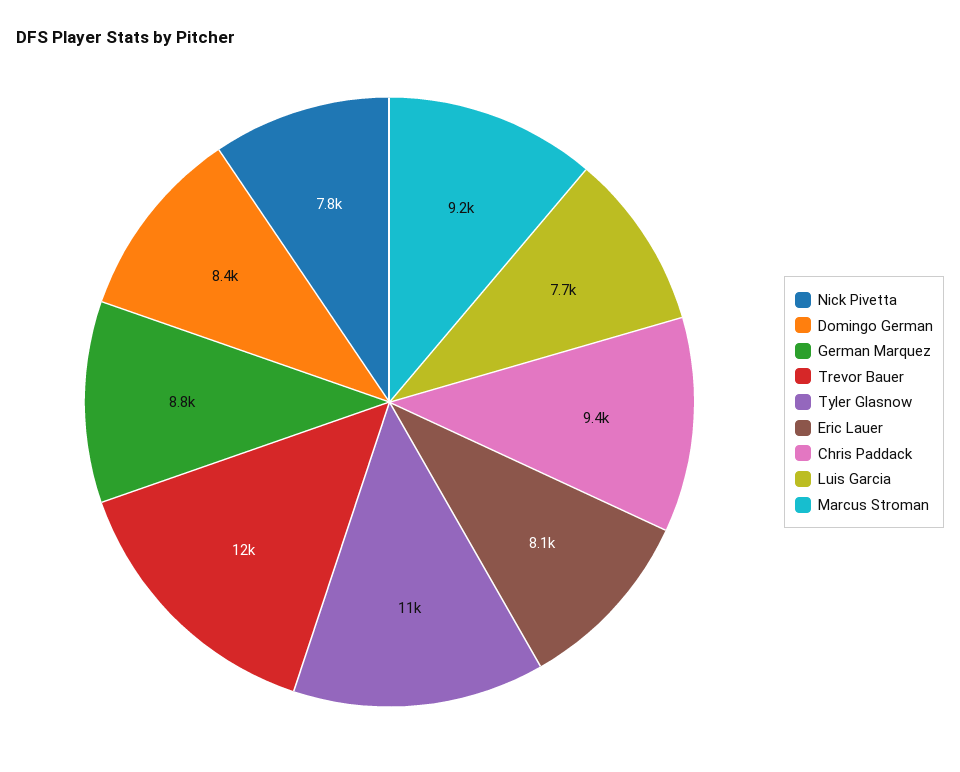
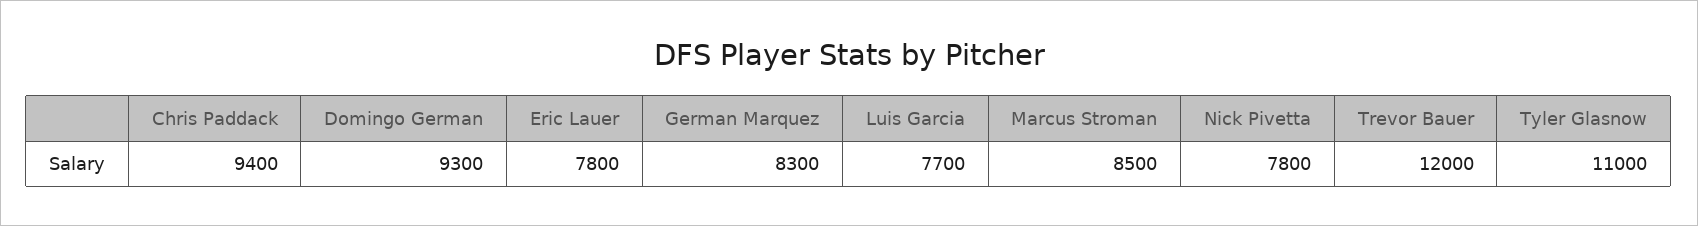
Domingo German: 8400 -> 9300
German Marquez: 8800 -> 8300
Eric Lauer: 8100 -> 7800
Marcus Stroman: 9200 -> 8500

